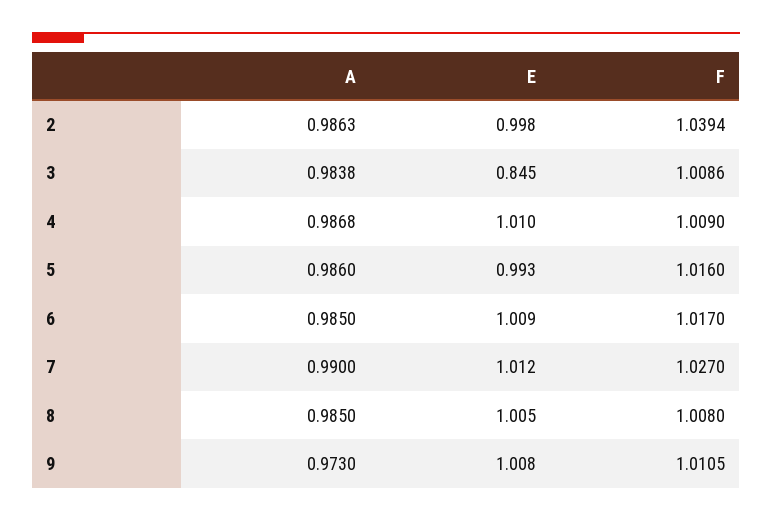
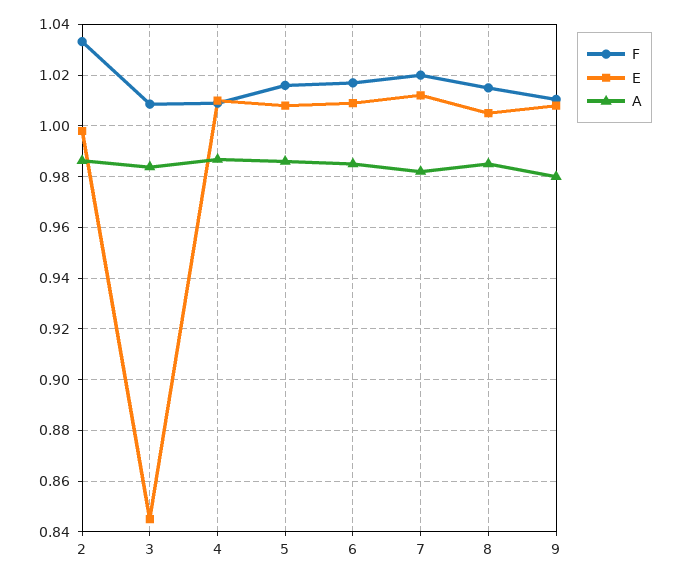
F, 2: 1.0394 -> 1.0325
E, 5: 0.993 -> 1.0075
A, 7: 0.99 -> 0.9825
F, 7: 1.027 -> 1.02
F, 8: 1.008 -> 1.015
A, 9: 0.973 -> 0.98

